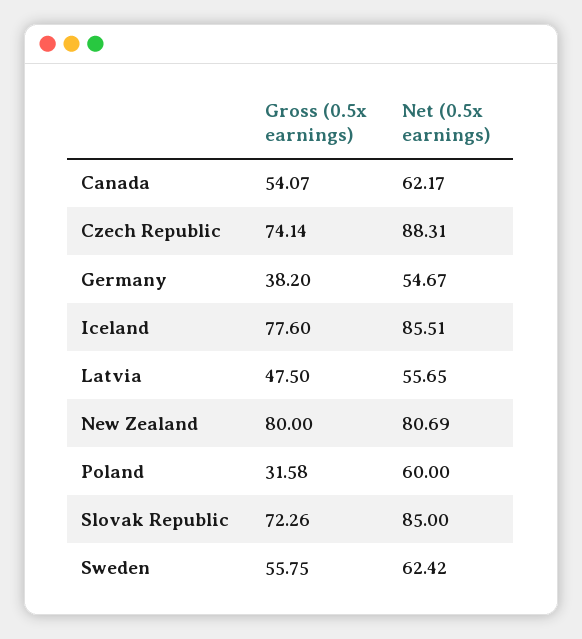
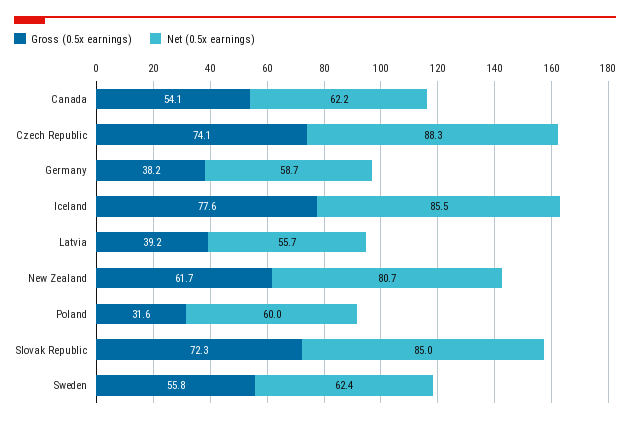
Net (0.5x earnings), Germany: 54.67 -> 58.7
Gross (0.5x earnings), Latvia: 47.5 -> 39.2
Gross (0.5x earnings), New Zealand: 80 -> 61.7

